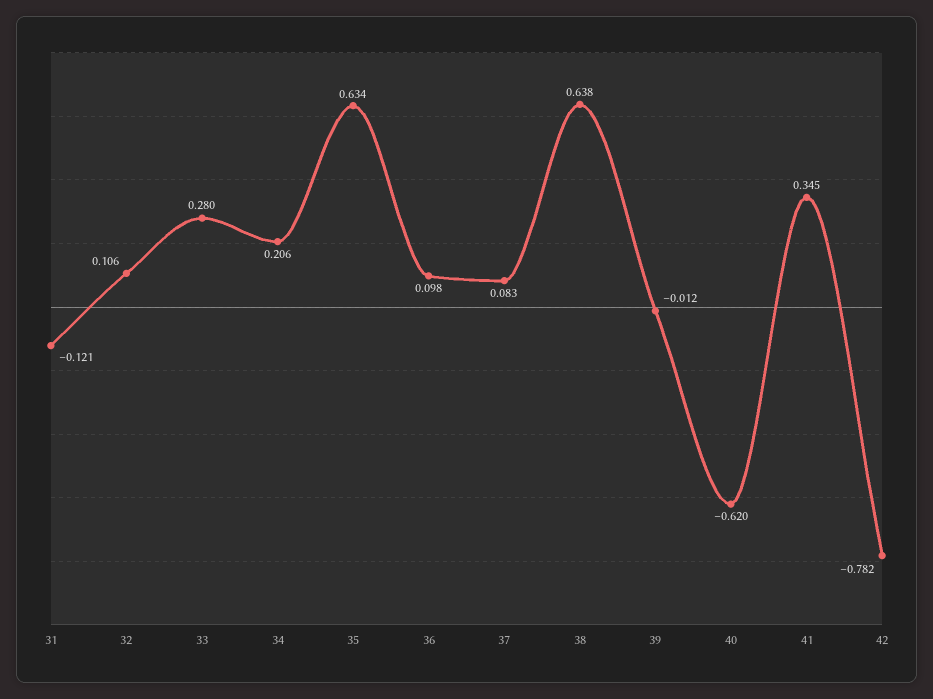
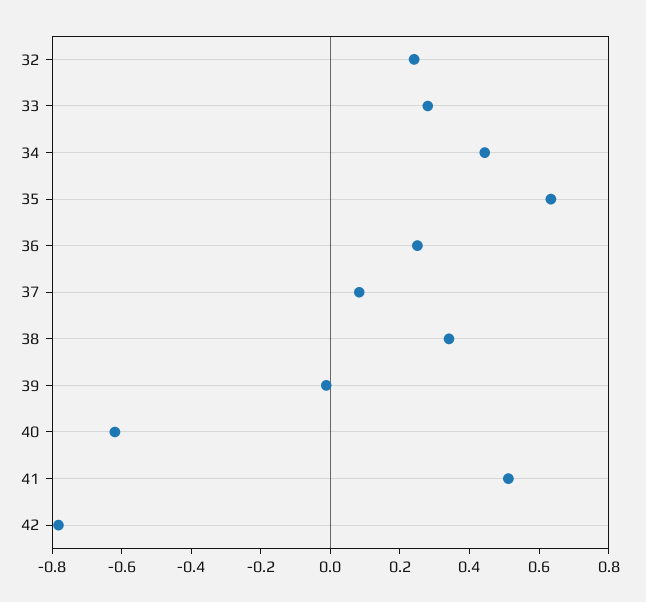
31: -0.121 -> none
32: 0.106 -> 0.25
34: 0.206 -> 0.45
36: 0.098 -> 0.25
38: 0.638 -> 0.35
41: 0.345 -> 0.5

